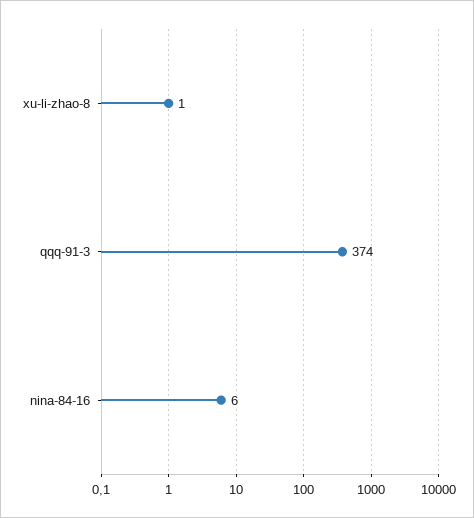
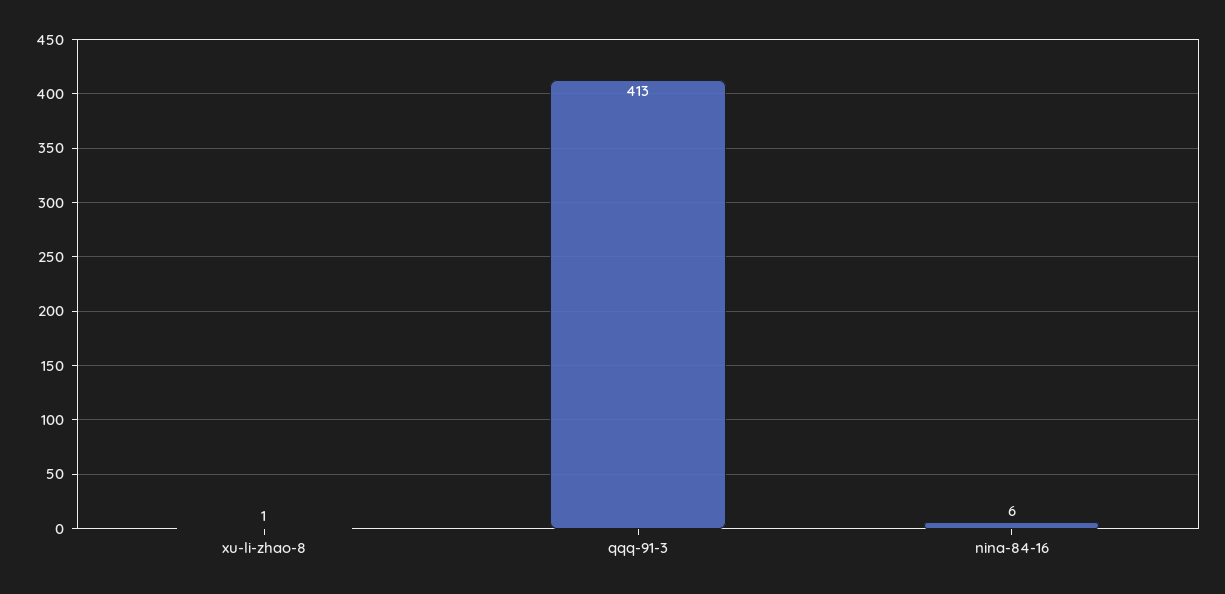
qqq-91-3: 374 -> 413

